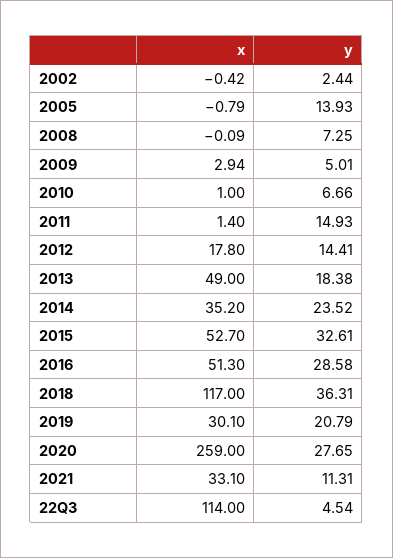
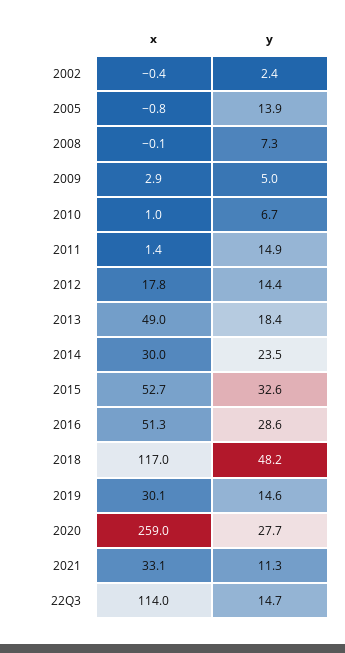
x, 2014: 35.2 -> 30
y, 2018: 36.31 -> 48.2
y, 2019: 20.79 -> 14.6
y, 22Q3: 4.54 -> 14.7

